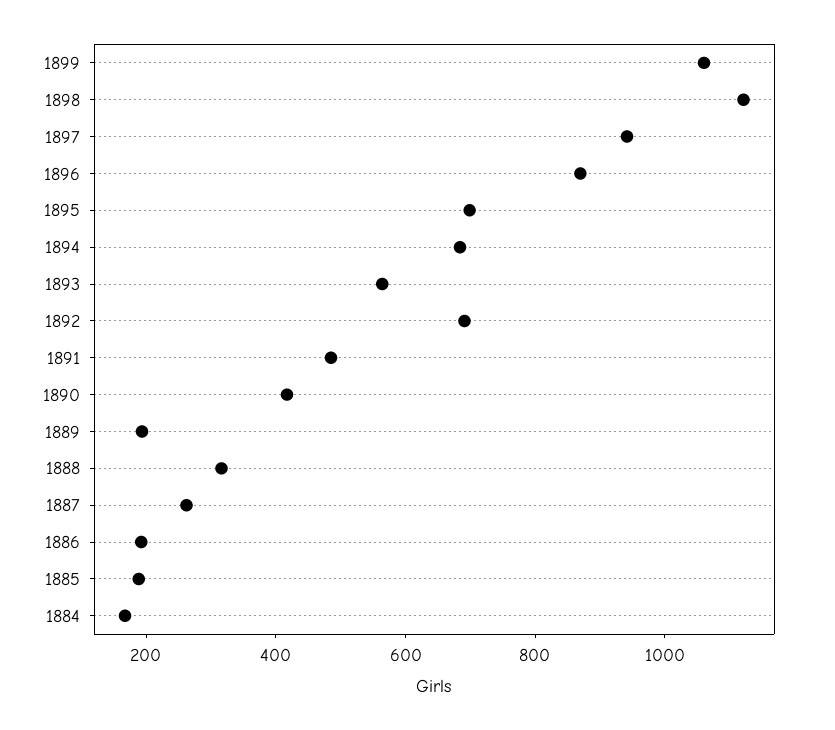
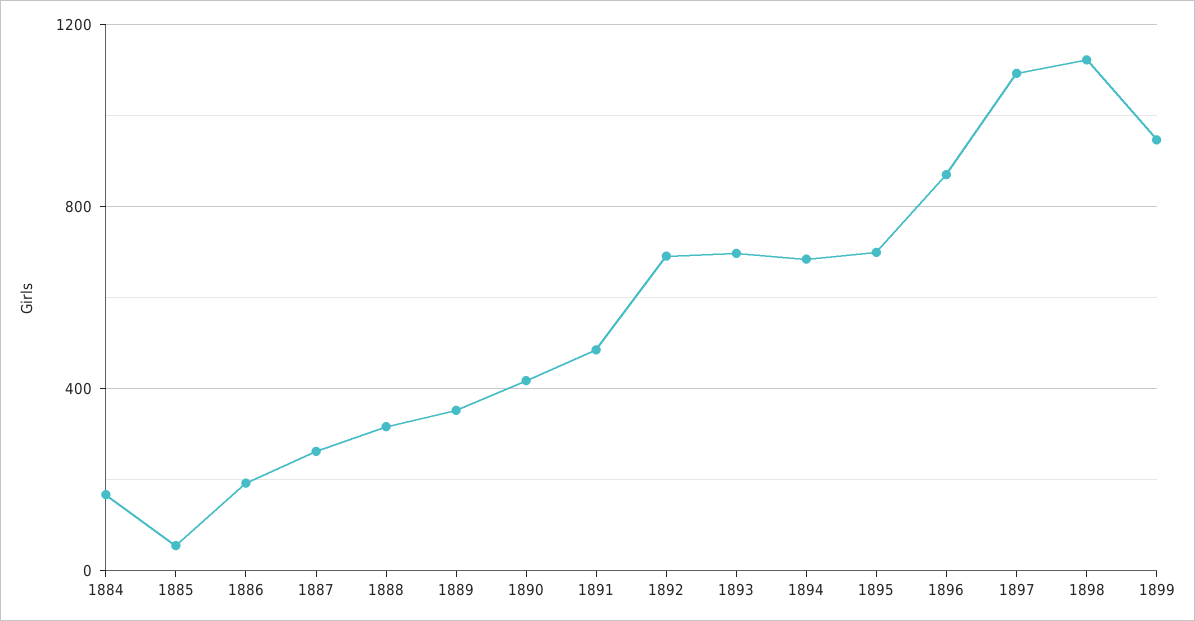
1899: 1050 -> 950
1897: 950 -> 1100
1893: 550 -> 700
1889: 200 -> 350
1885: 200 -> 50

